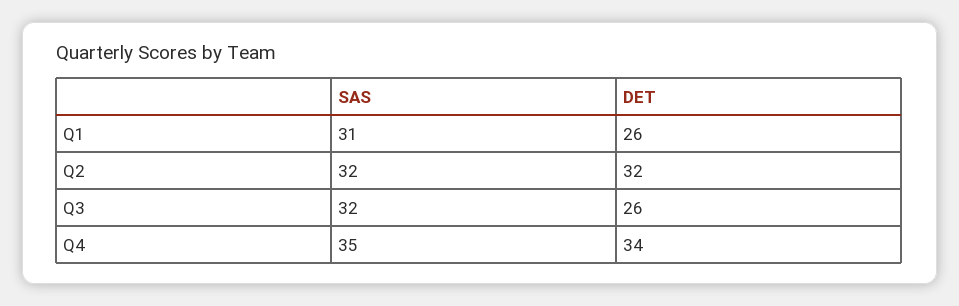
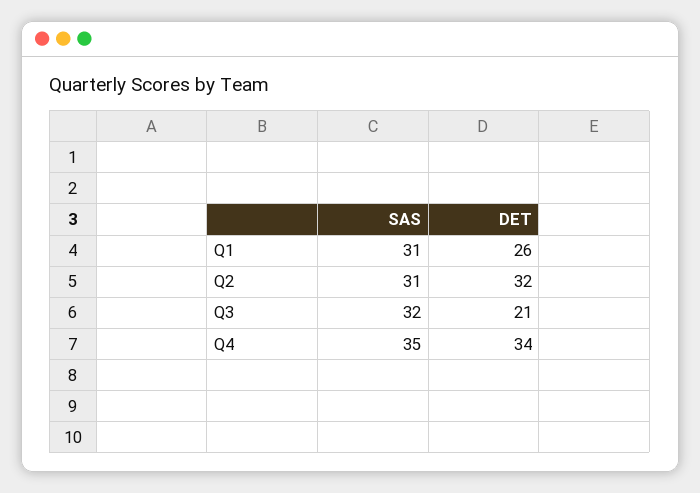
SAS, Q2: 32 -> 31
DET, Q3: 26 -> 21

